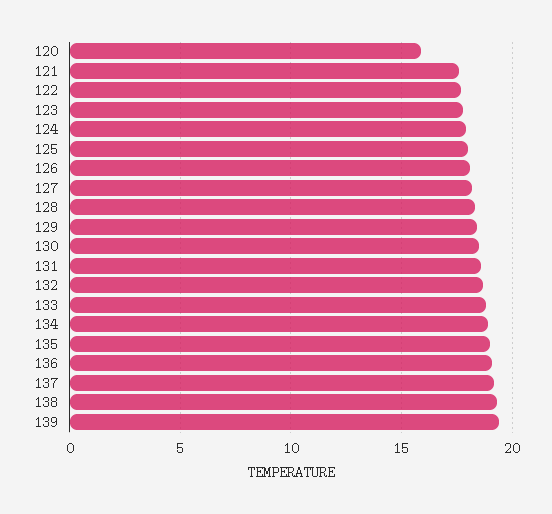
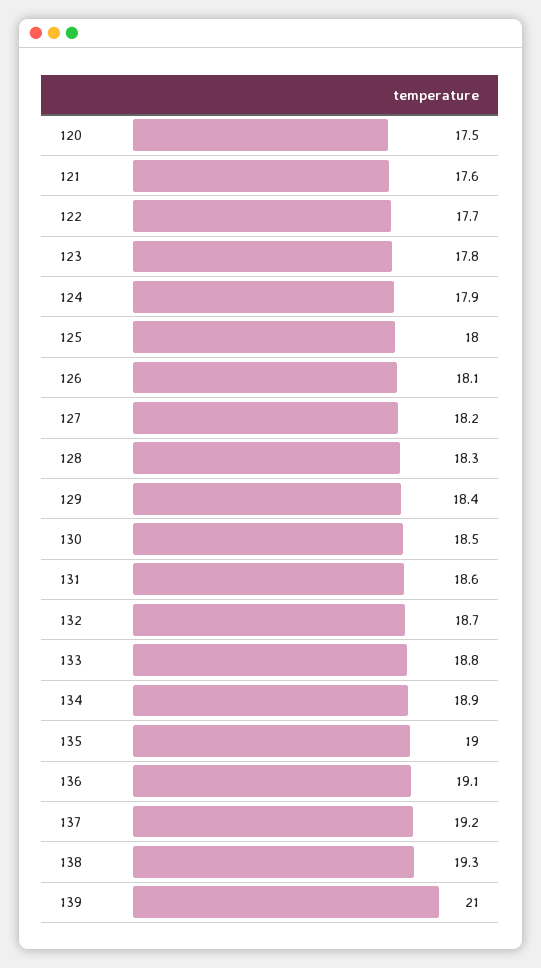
120: 16 -> 17.5
139: 19.5 -> 21

